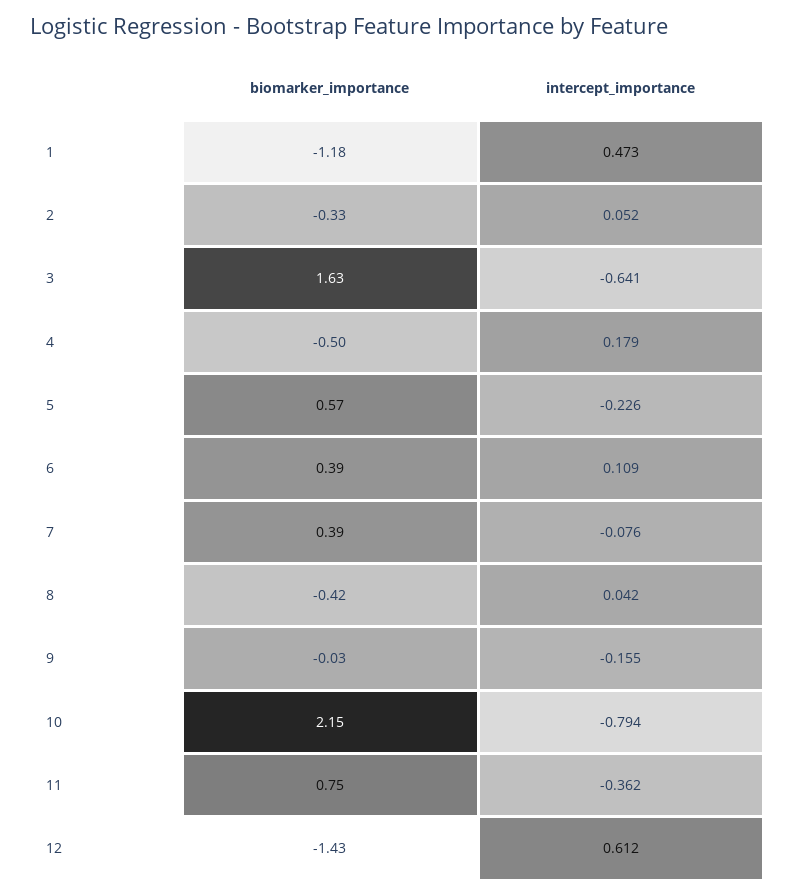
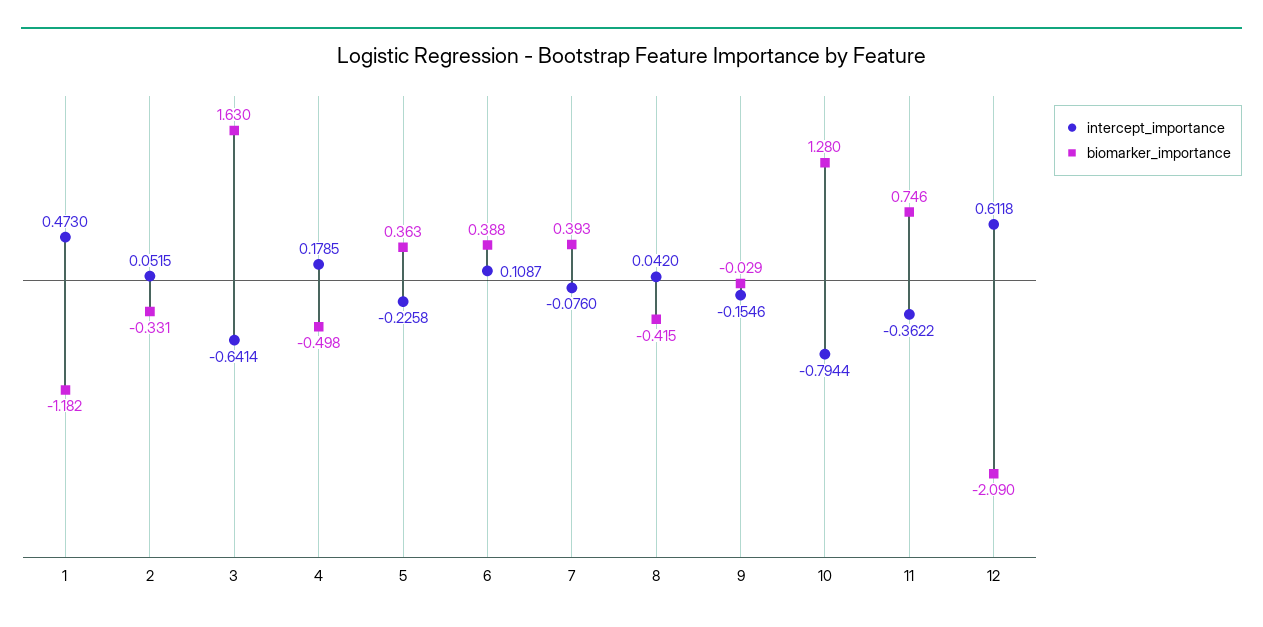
biomarker_importance, 5: 0.57 -> 0.363
biomarker_importance, 10: 2.15 -> 1.28
biomarker_importance, 12: -1.43 -> -2.09

